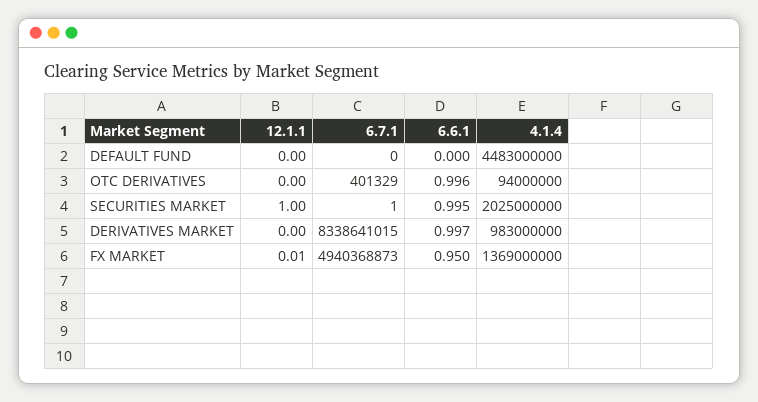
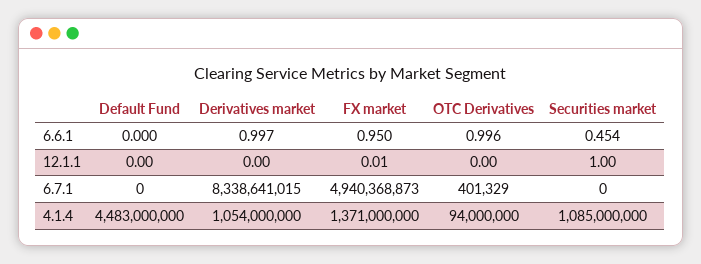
6.7.1, SECURITIES MARKET: 1 -> 0
6.6.1, SECURITIES MARKET: 0.995 -> 0.454
4.1.4, SECURITIES MARKET: 2025000000 -> 1085000000
4.1.4, DERIVATIVES MARKET: 983000000 -> 1054000000
4.1.4, FX MARKET: 1369000000 -> 1371000000

